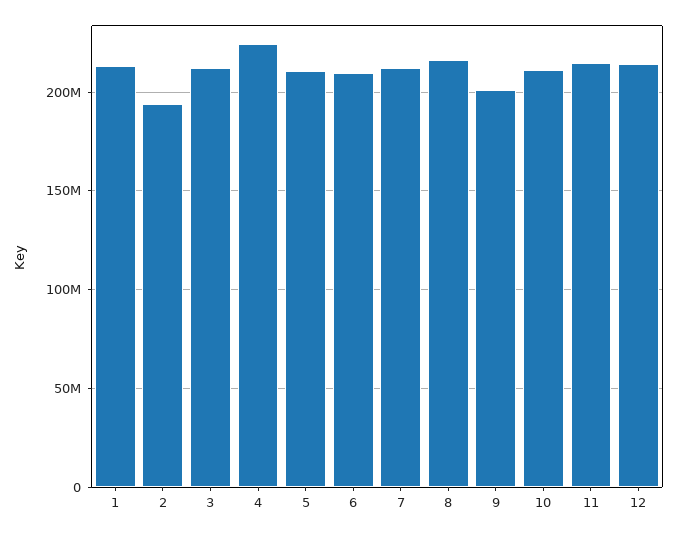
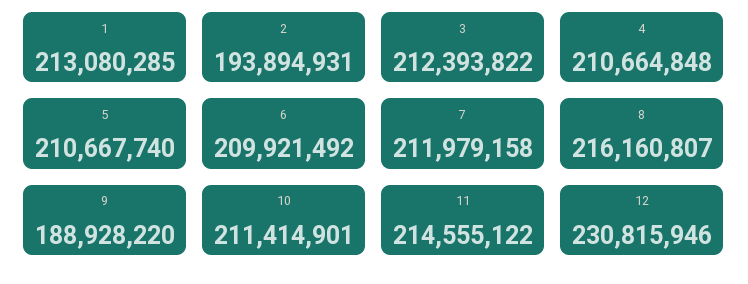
4: 225000000 -> 210664848
9: 200000000 -> 188928220
12: 215000000 -> 230815946

